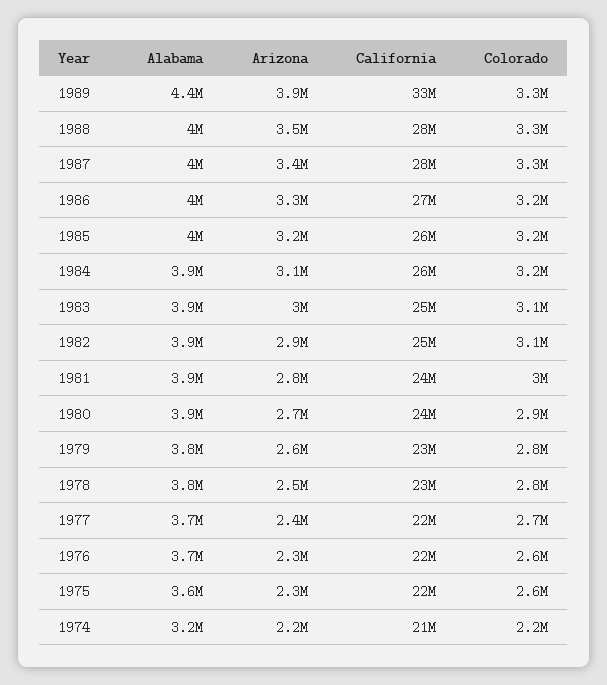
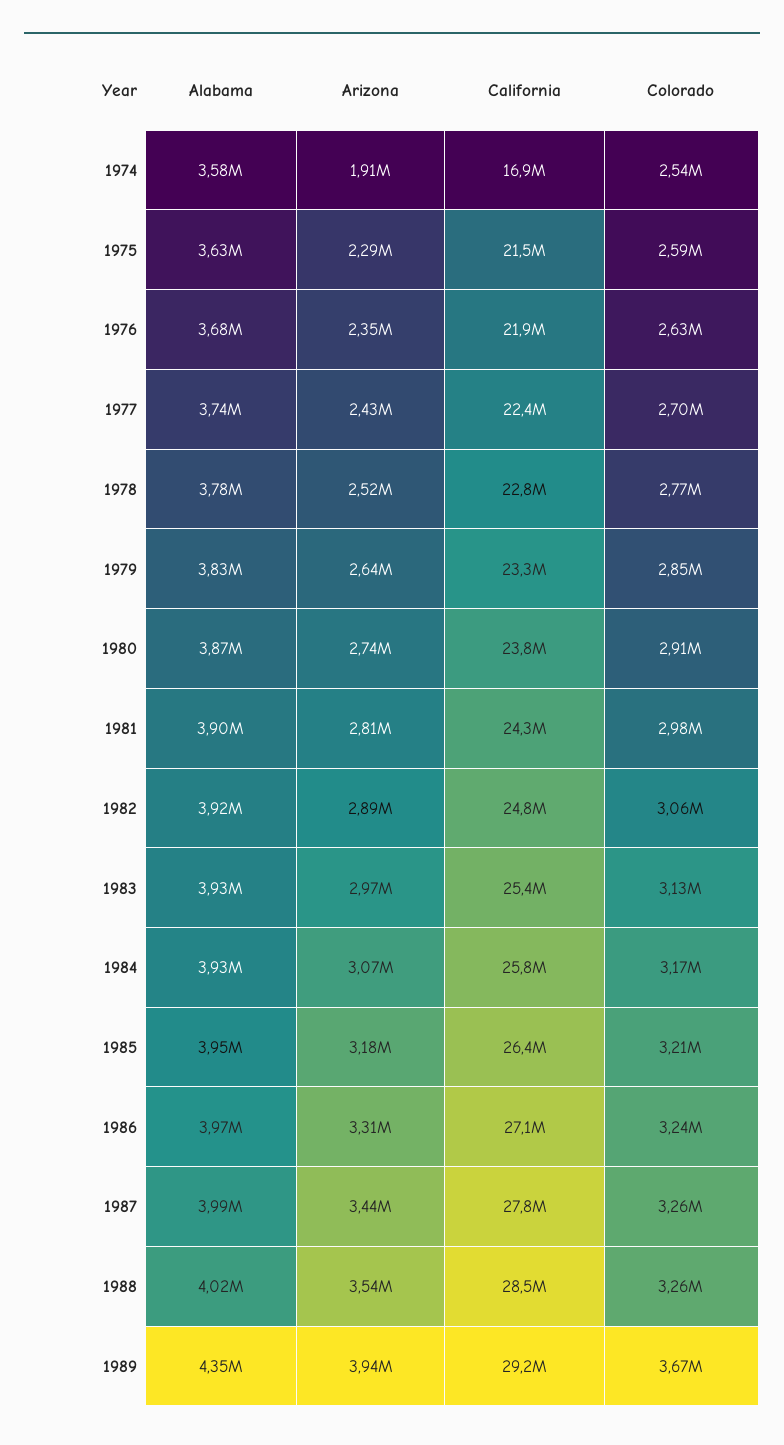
California, 1989: 33000000 -> 29200000
Colorado, 1989: 3300000 -> 3670000
Alabama, 1974: 3200000 -> 3580000
Arizona, 1974: 2200000 -> 1910000
California, 1974: 21000000 -> 16900000
Colorado, 1974: 2200000 -> 2540000

